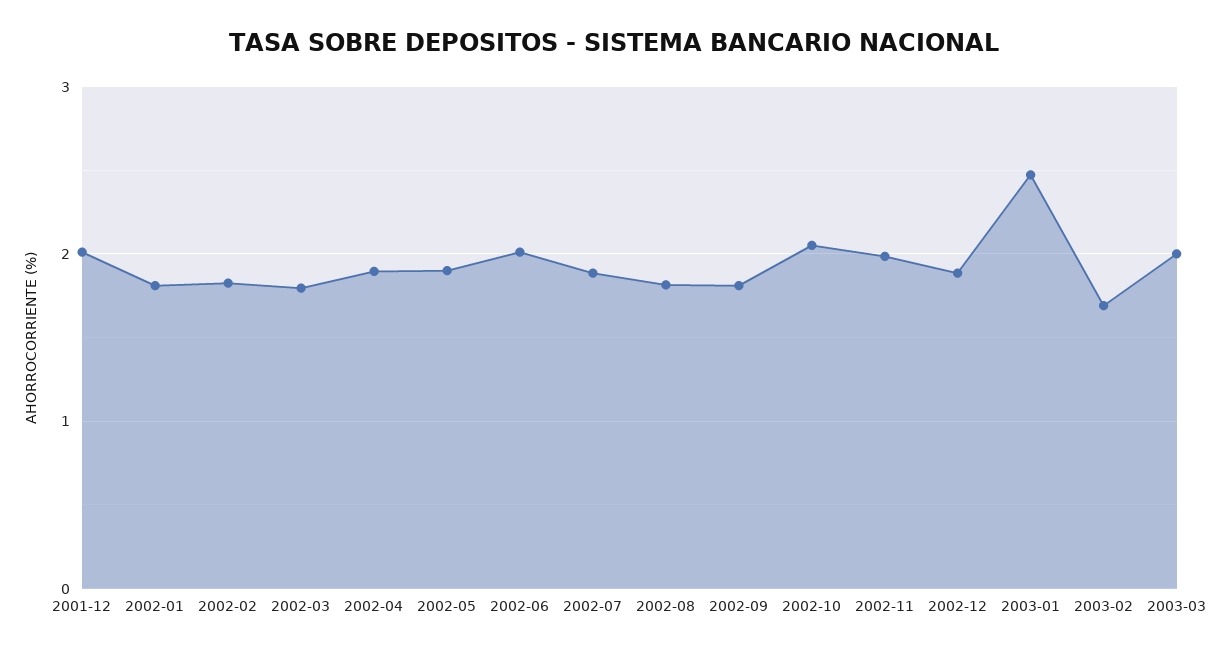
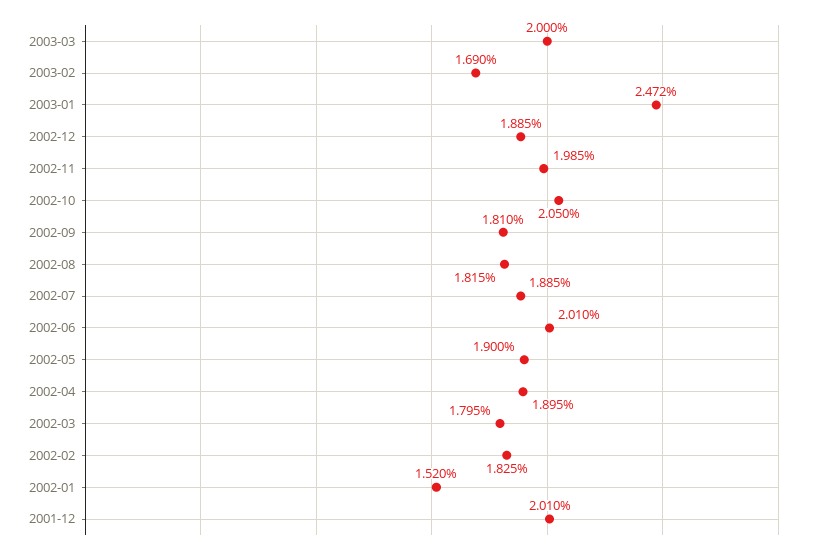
2002-01: 1.8 -> 1.52

